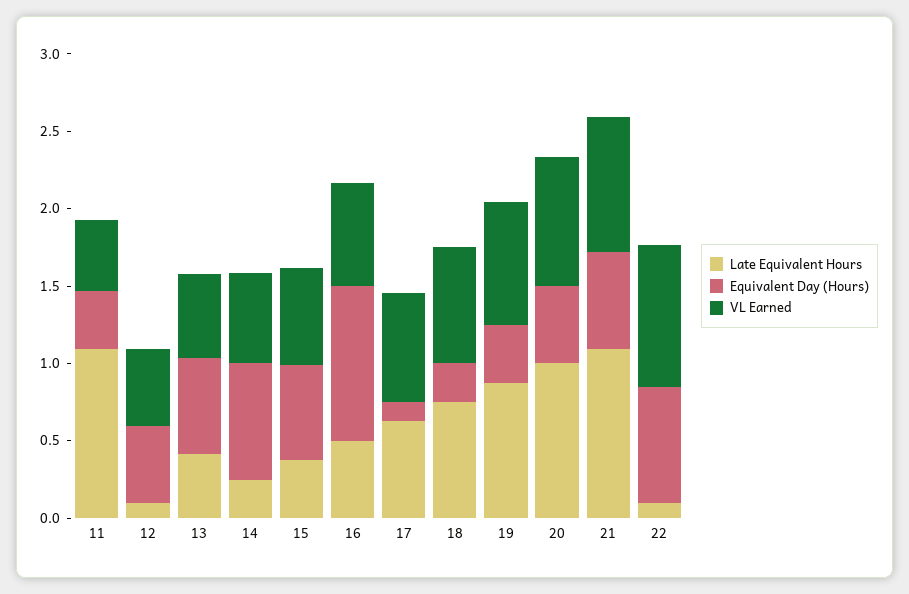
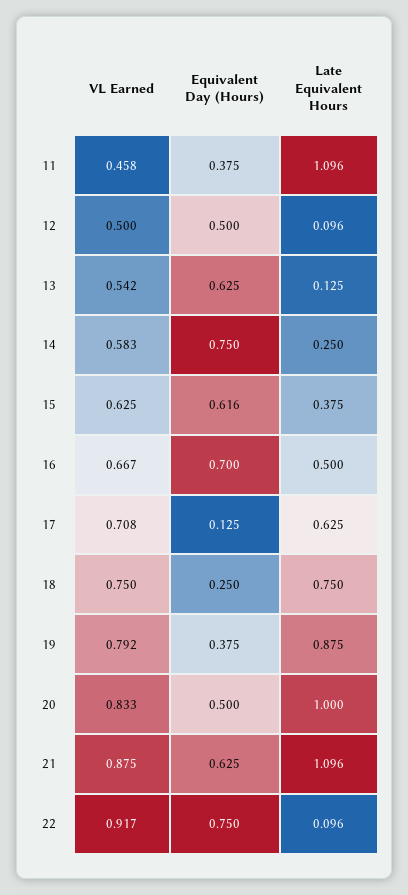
Late Equivalent Hours, 13: 0.4 -> 0.125
Equivalent Day (Hours), 16: 1 -> 0.7

